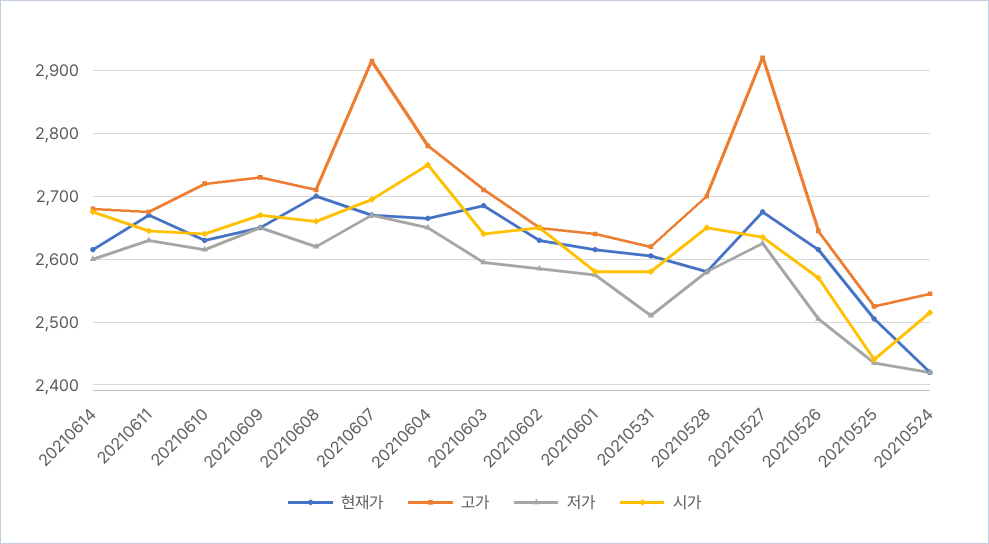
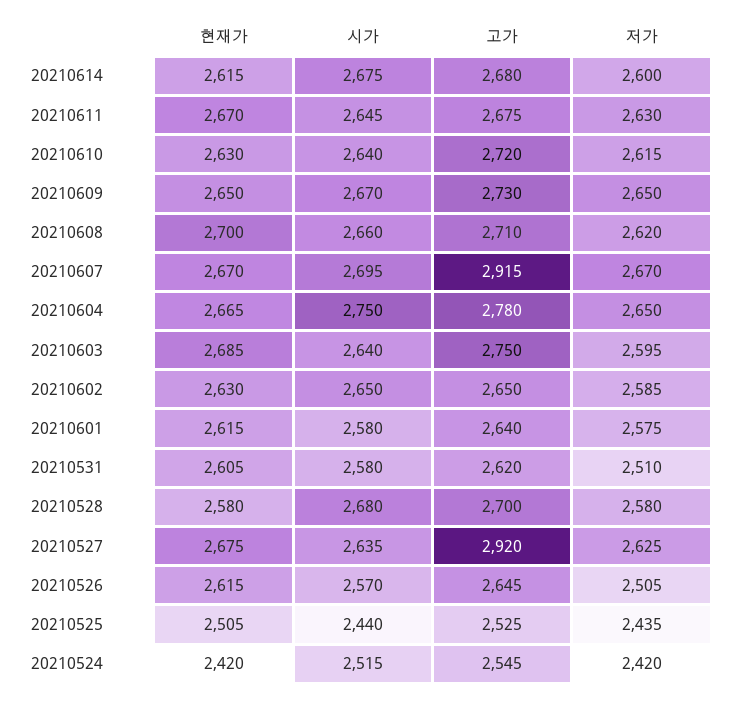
고가, 20210603: 2710 -> 2750
시가, 20210528: 2650 -> 2680

